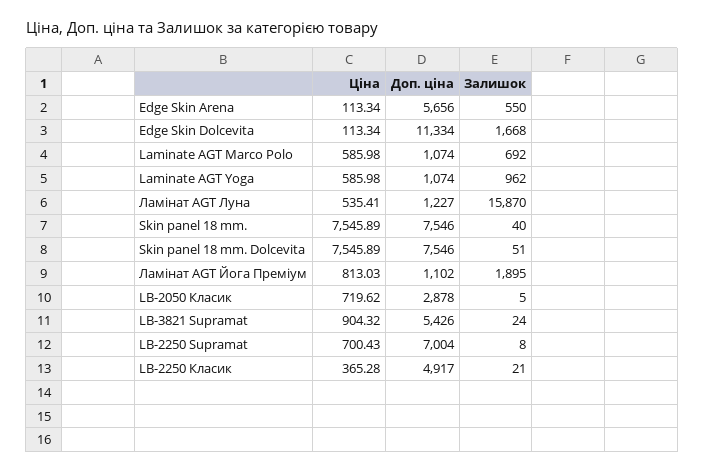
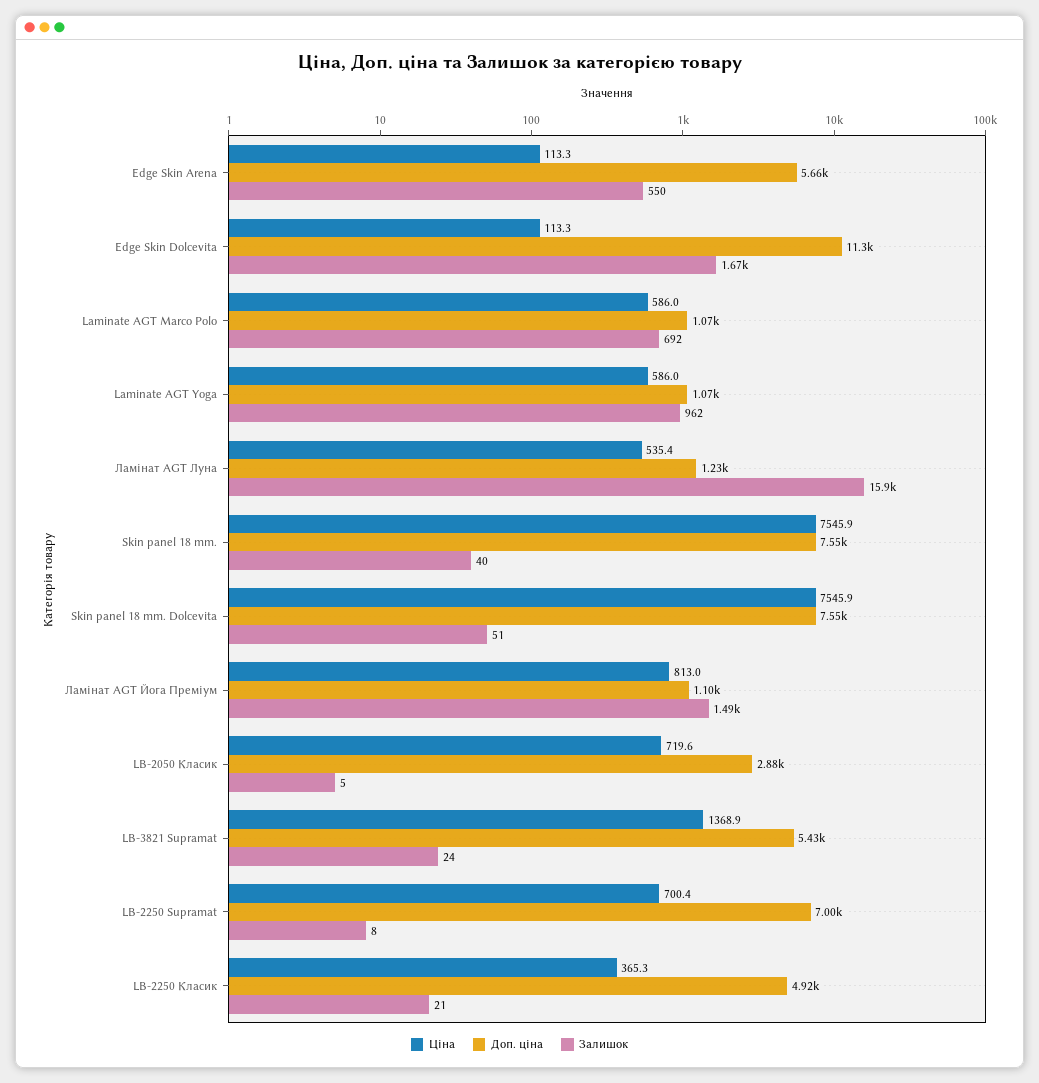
Залишок, Ламінат AGT Йога Преміум: 1895 -> 1490
Ціна, LB-3821 Supramat: 904.32 -> 1368.9

